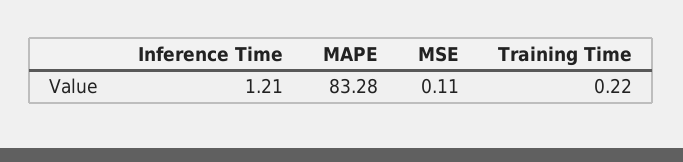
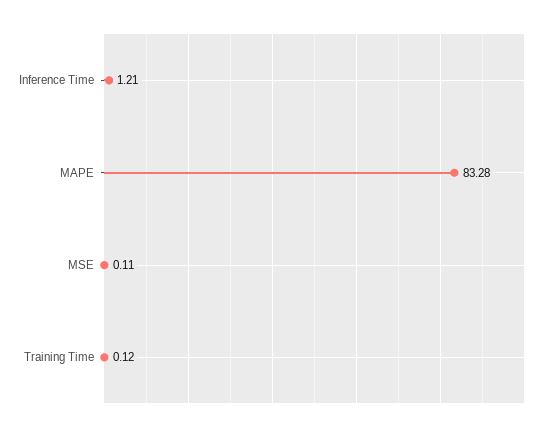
Training Time: 0.22 -> 0.12

